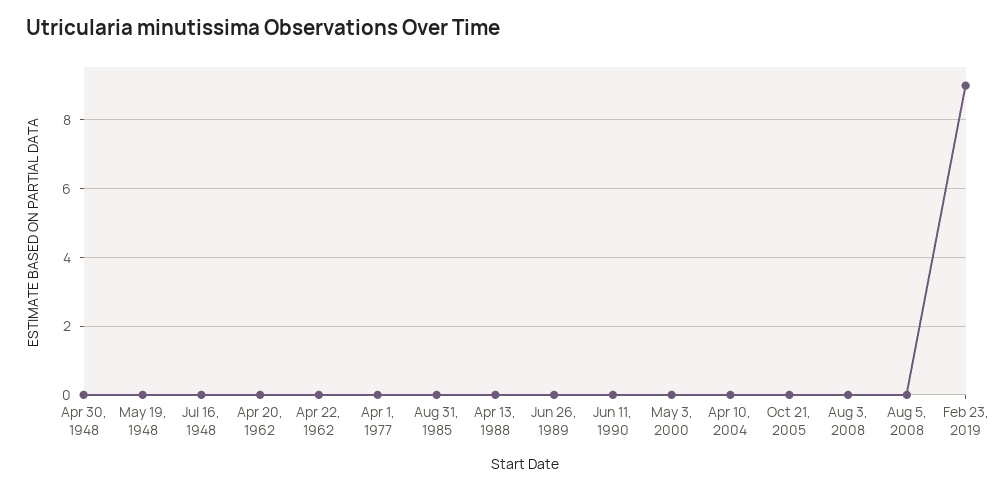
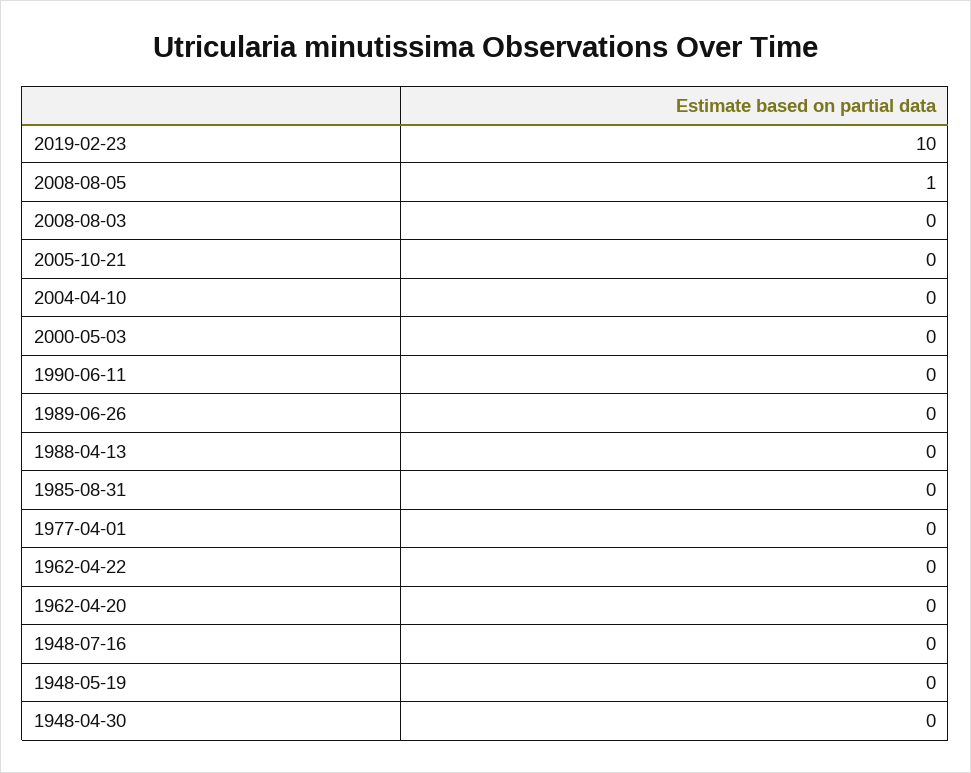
Aug 5, 2008: 0 -> 1
Feb 23, 2019: 9 -> 10

